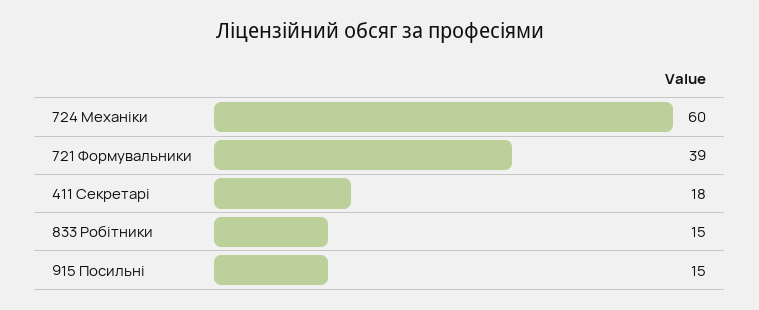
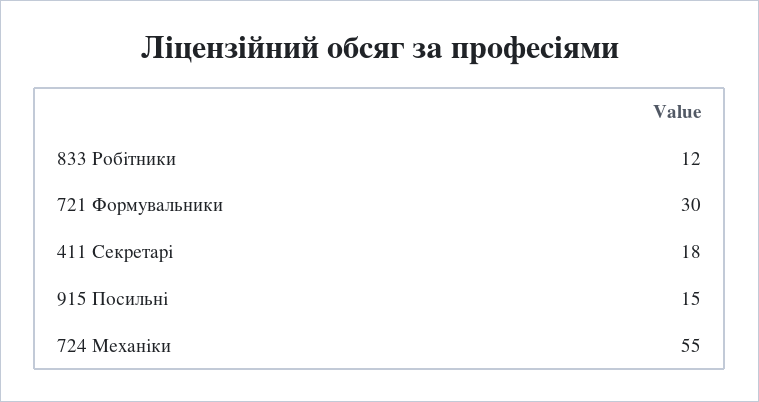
724 Механіки: 60 -> 55
721 Формувальники: 39 -> 30
833 Робітники: 15 -> 12

